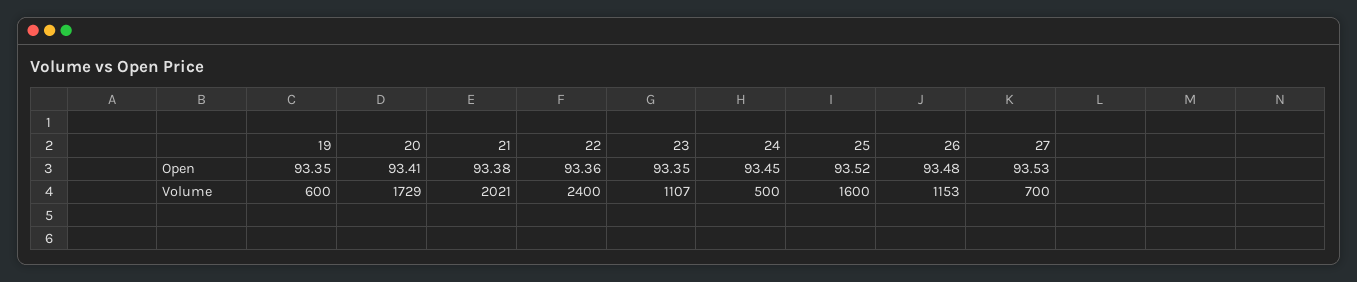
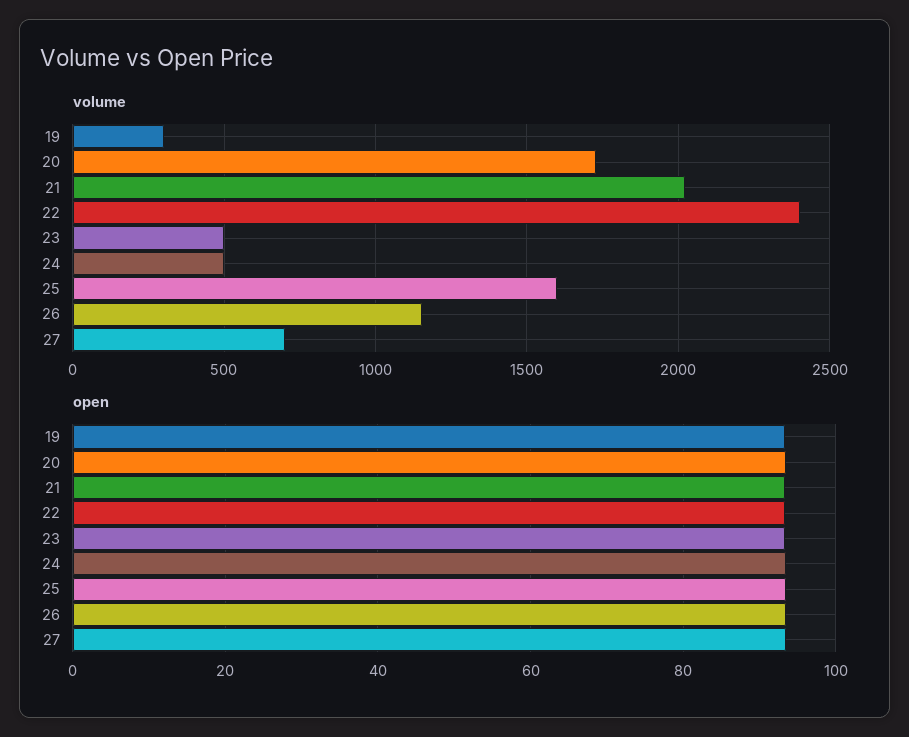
Volume, 19: 600 -> 300
Volume, 23: 1107 -> 500

